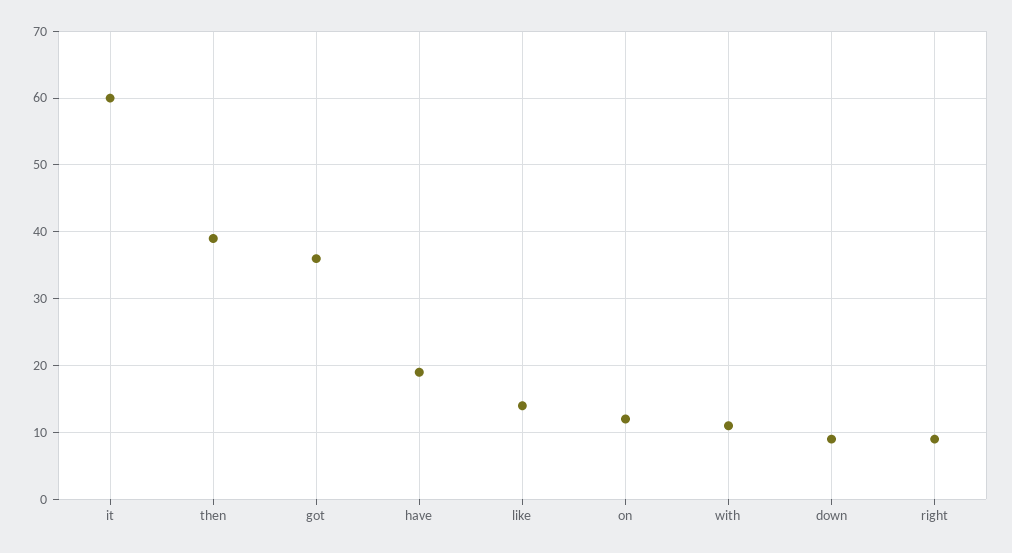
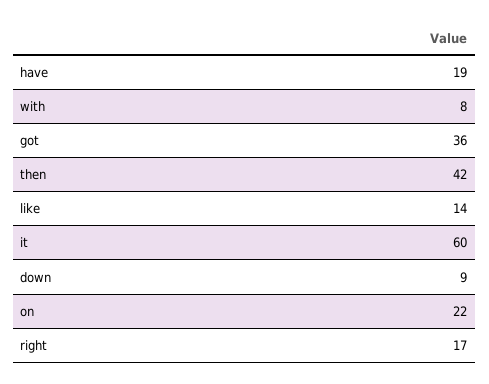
then: 39 -> 42
on: 12 -> 22
with: 11 -> 8
right: 9 -> 17

